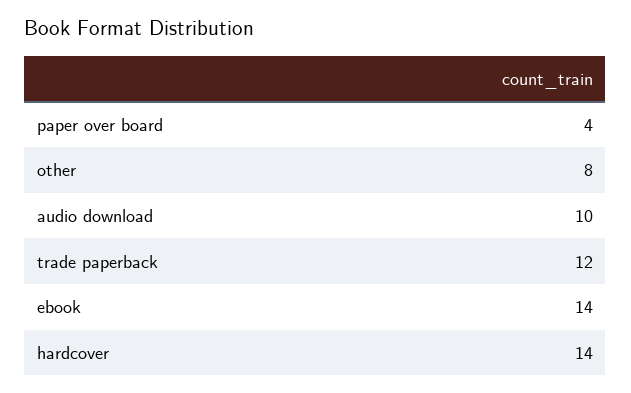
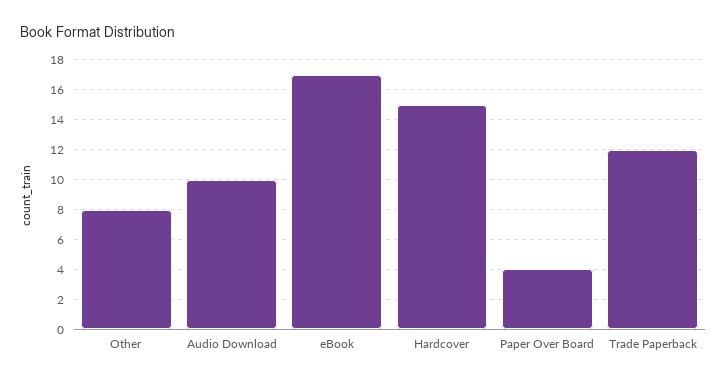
ebook: 14 -> 17
hardcover: 14 -> 15

